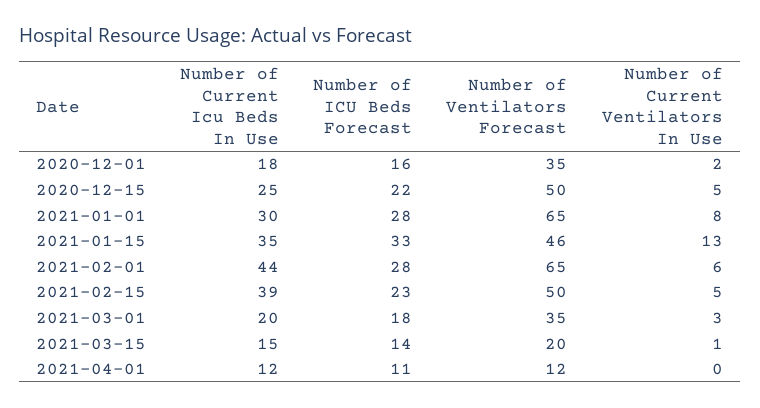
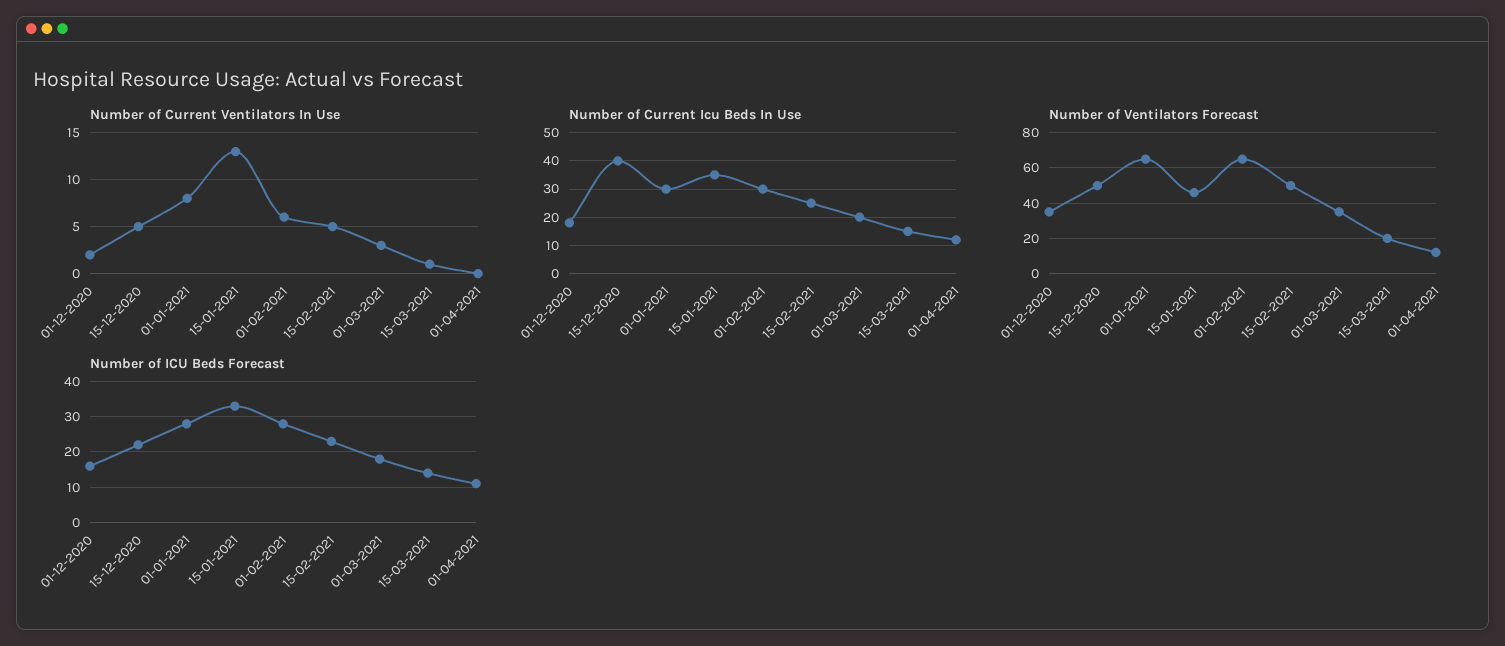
Number of Current Icu Beds In Use, 2020-12-15: 25 -> 40
Number of Current Icu Beds In Use, 2021-02-01: 44 -> 30
Number of Current Icu Beds In Use, 2021-02-15: 39 -> 25

